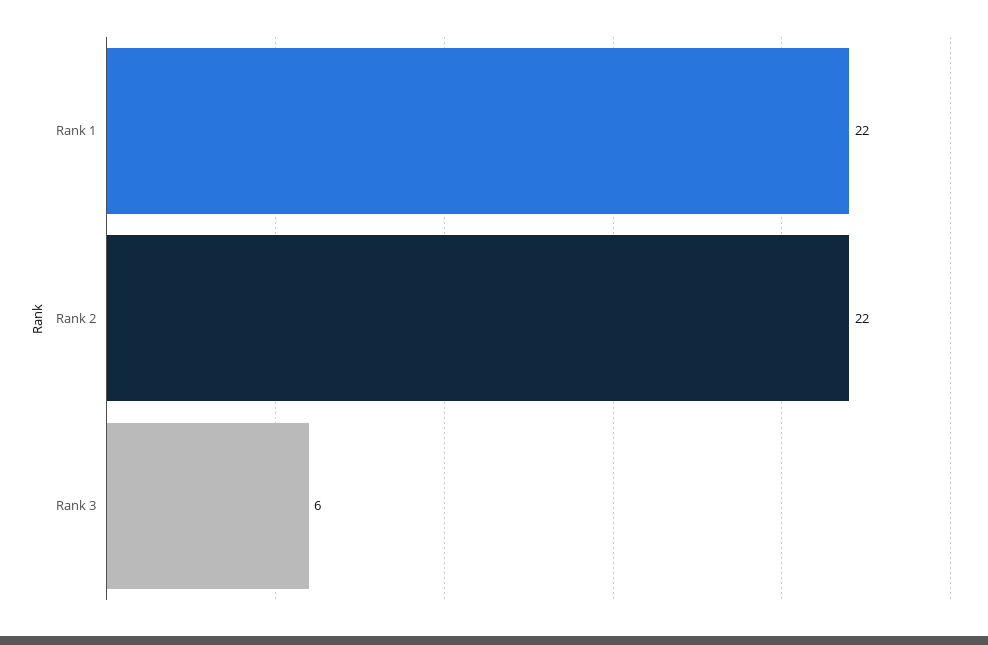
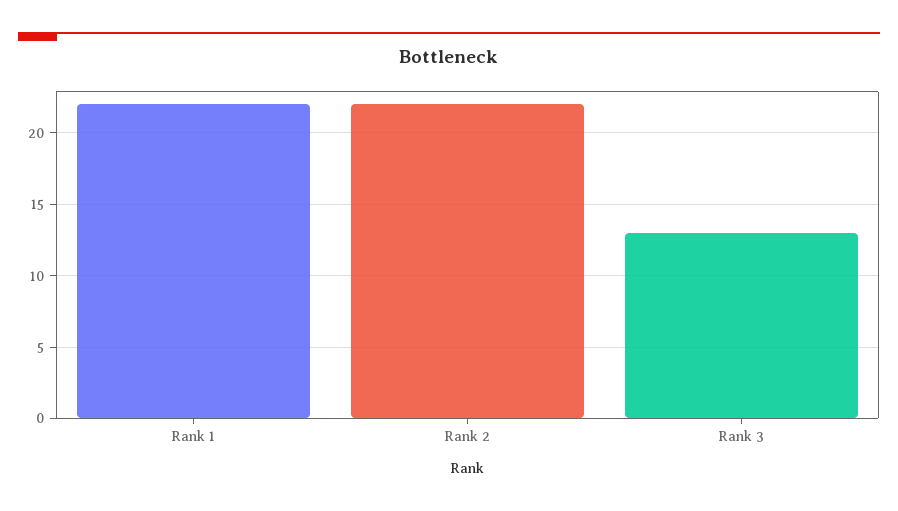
Rank 3: 6 -> 13

